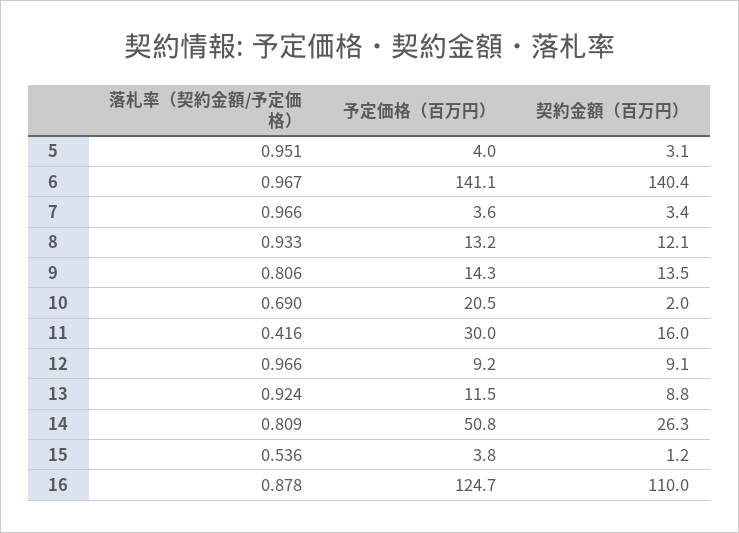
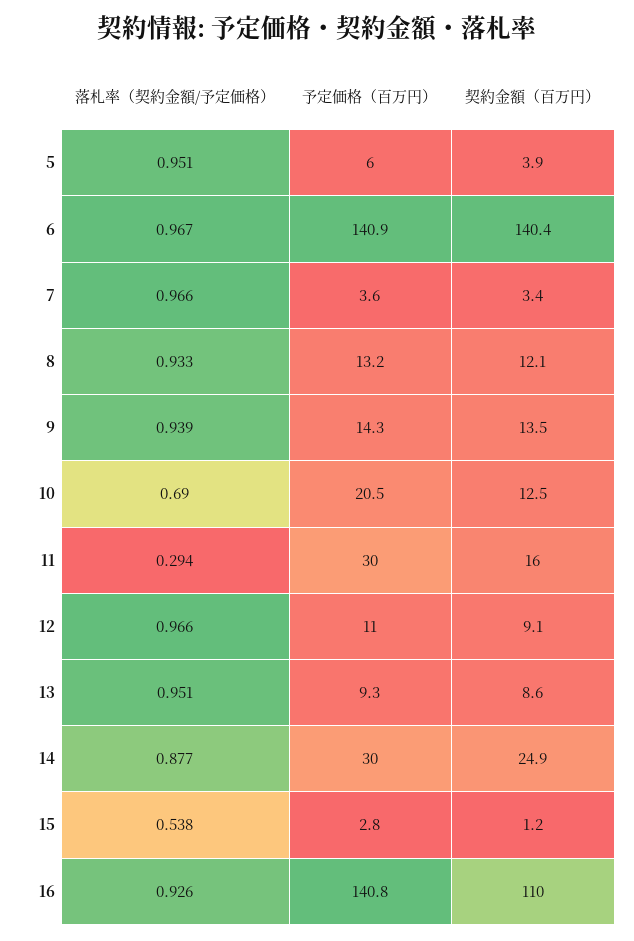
予定価格（百万円）, 5: 4 -> 6
契約金額（百万円）, 5: 3.1 -> 3.9
予定価格（百万円）, 6: 141.1 -> 140.9
落札率（契約金額/予定価格）, 9: 0.806 -> 0.939
契約金額（百万円）, 10: 2 -> 12.5
落札率（契約金額/予定価格）, 11: 0.416 -> 0.294
予定価格（百万円）, 12: 9.2 -> 11
落札率（契約金額/予定価格）, 13: 0.924 -> 0.951
予定価格（百万円）, 13: 11.5 -> 9.3
契約金額（百万円）, 13: 8.8 -> 8.6
落札率（契約金額/予定価格）, 14: 0.809 -> 0.877
予定価格（百万円）, 14: 50.8 -> 30
契約金額（百万円）, 14: 26.3 -> 24.9
落札率（契約金額/予定価格）, 15: 0.536 -> 0.538
予定価格（百万円）, 15: 3.8 -> 2.8
落札率（契約金額/予定価格）, 16: 0.878 -> 0.926
予定価格（百万円）, 16: 124.7 -> 140.8

